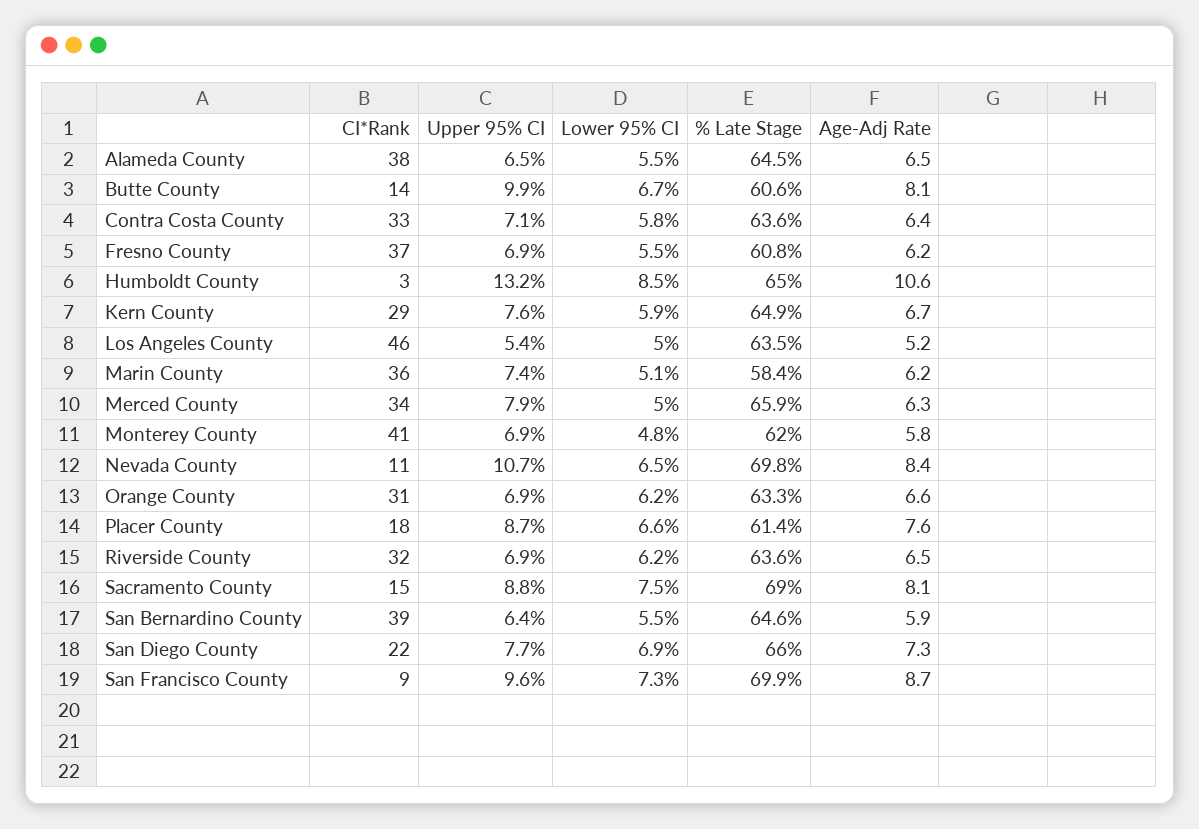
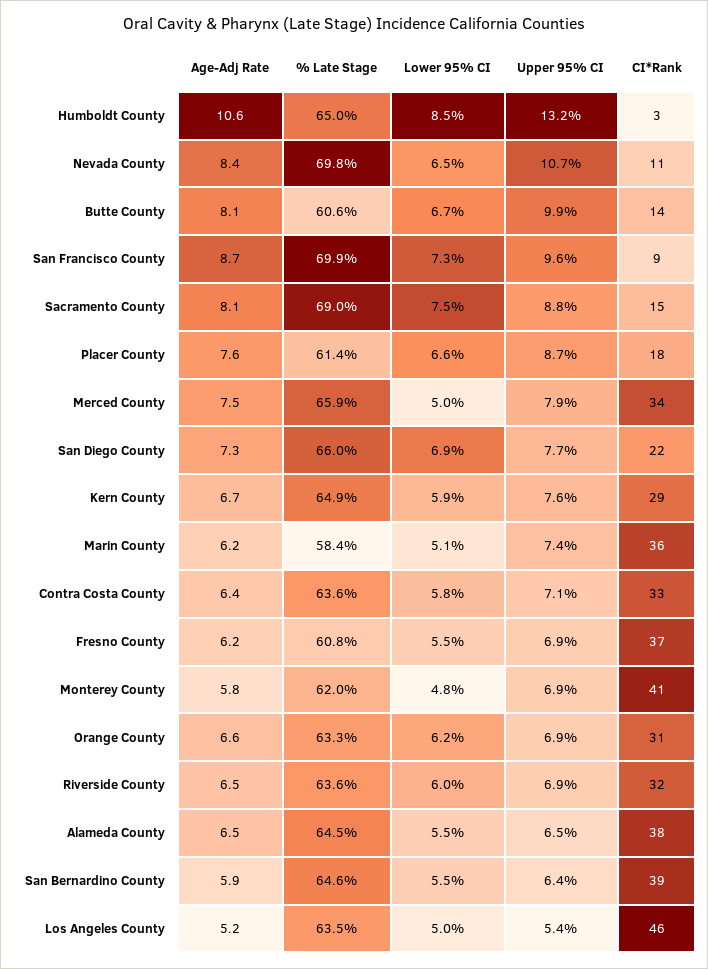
Age-Adj Rate, Merced County: 6.3 -> 7.5
Lower 95% CI, Riverside County: 6.2 -> 6

